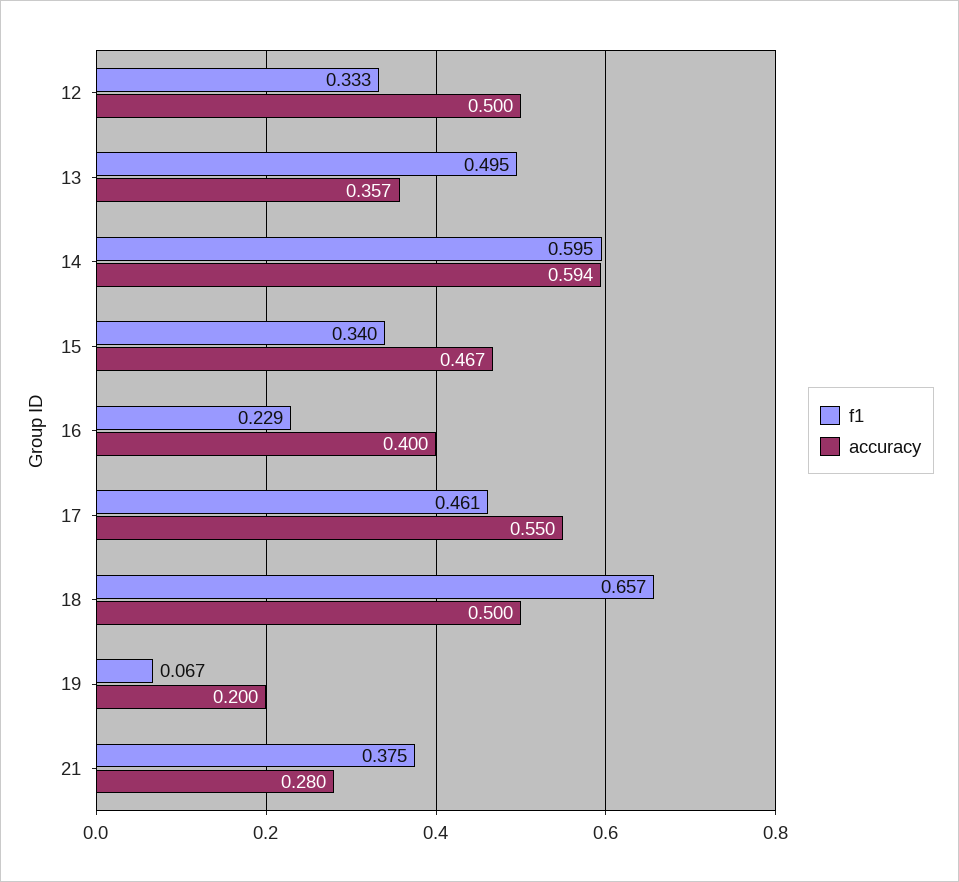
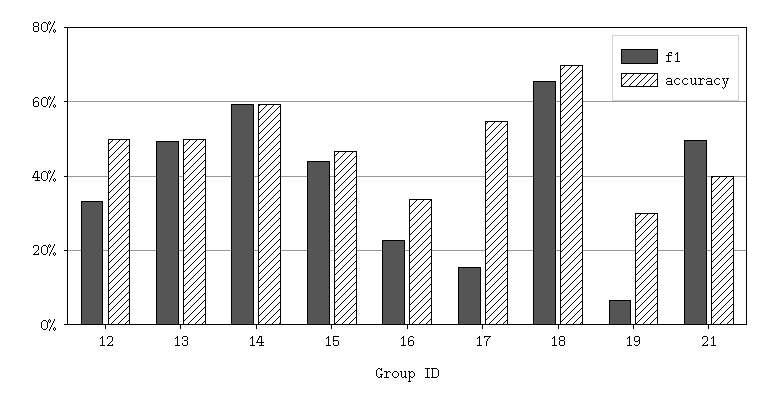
accuracy, 13: 0.357 -> 0.5
f1, 15: 0.34 -> 0.44
accuracy, 16: 0.4 -> 0.34
f1, 17: 0.461 -> 0.16
accuracy, 18: 0.5 -> 0.7
accuracy, 19: 0.2 -> 0.3
f1, 21: 0.375 -> 0.5
accuracy, 21: 0.28 -> 0.4

